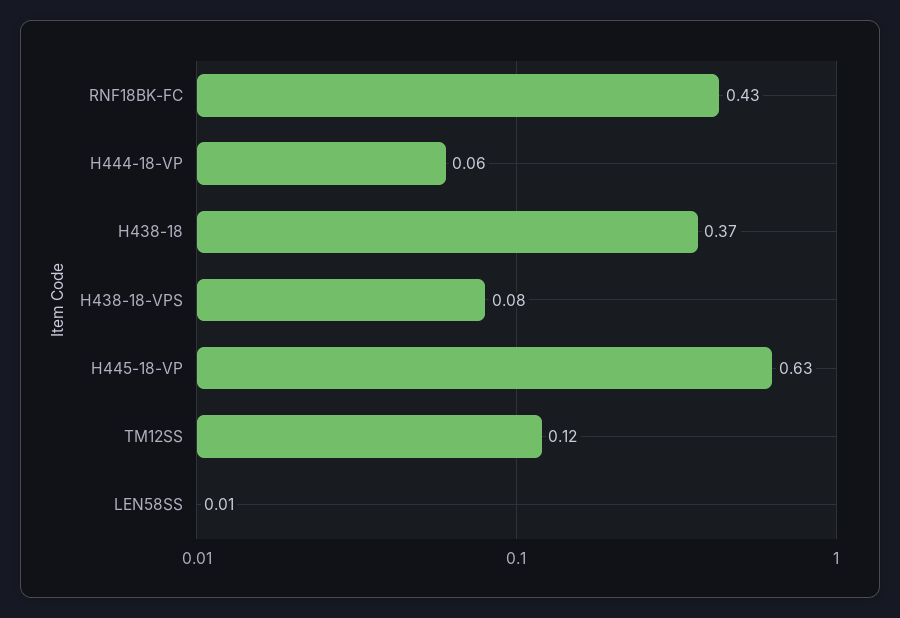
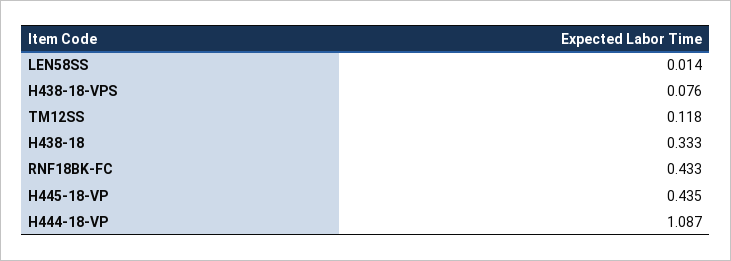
H444-18-VP: 0.06 -> 1.087
H438-18: 0.37 -> 0.333
H445-18-VP: 0.63 -> 0.435

